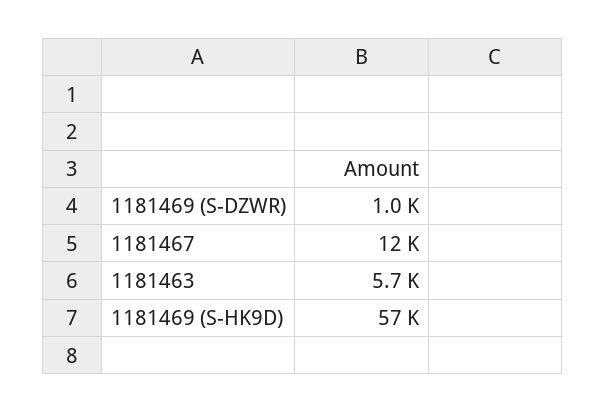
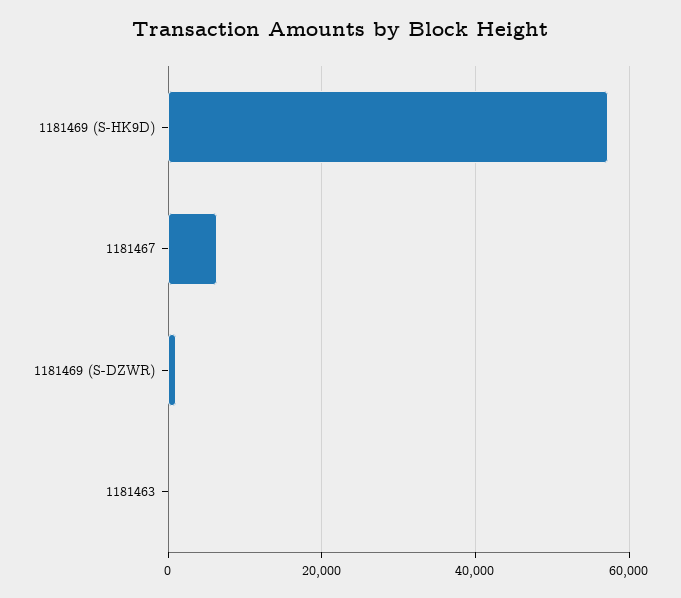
1181467: 12000 -> 6000
1181463: 5700 -> 0

